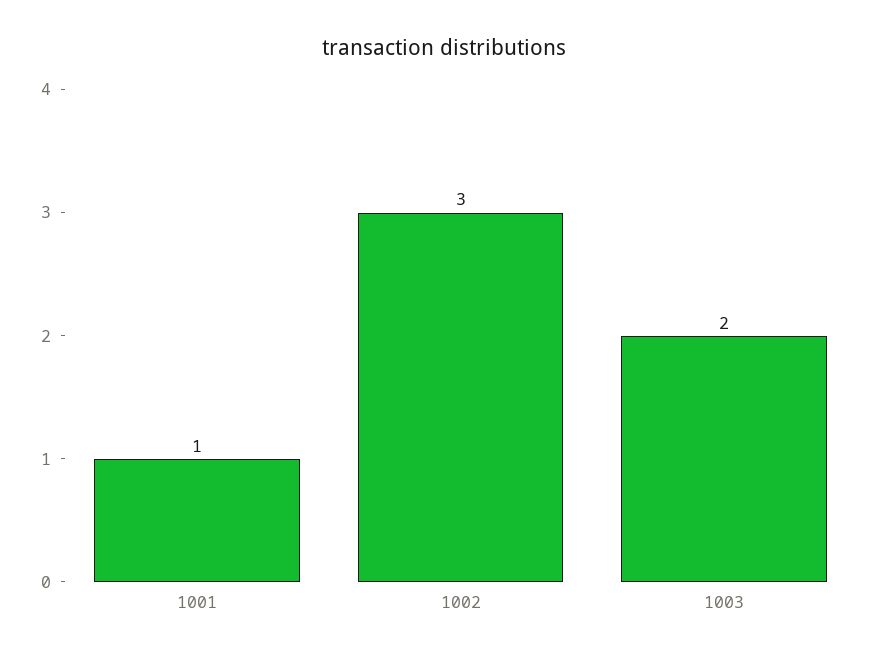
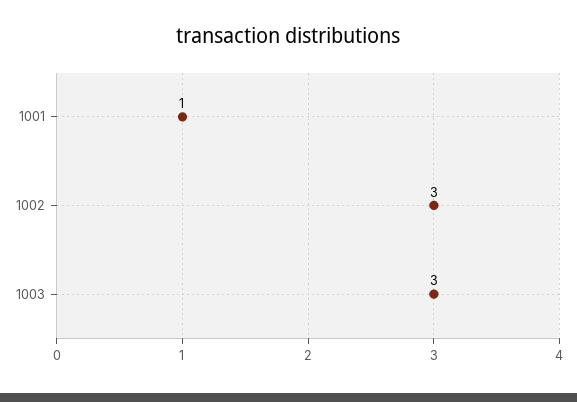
1003: 2 -> 3

